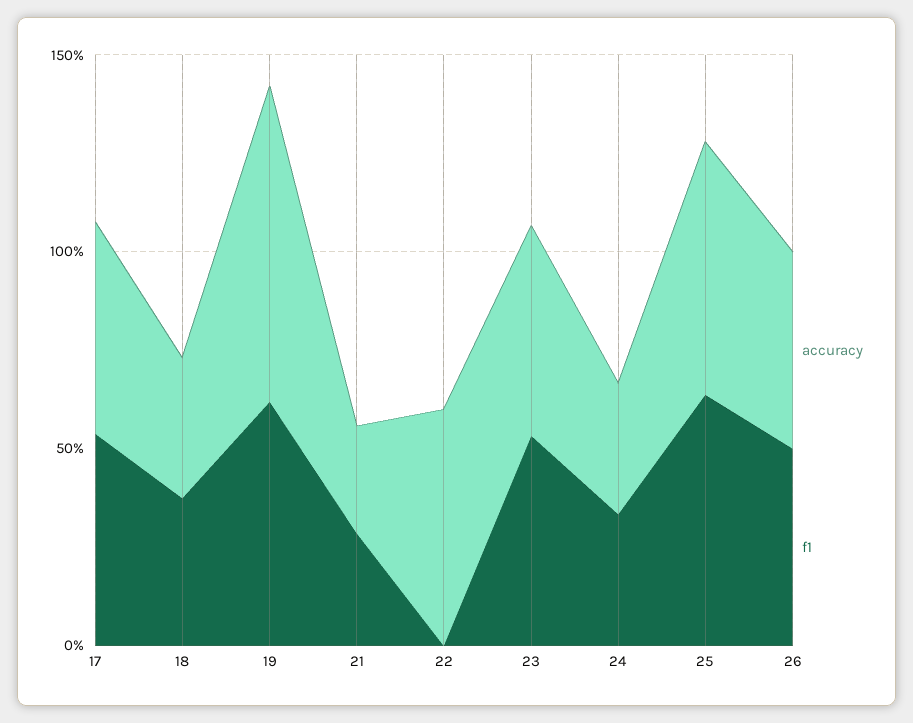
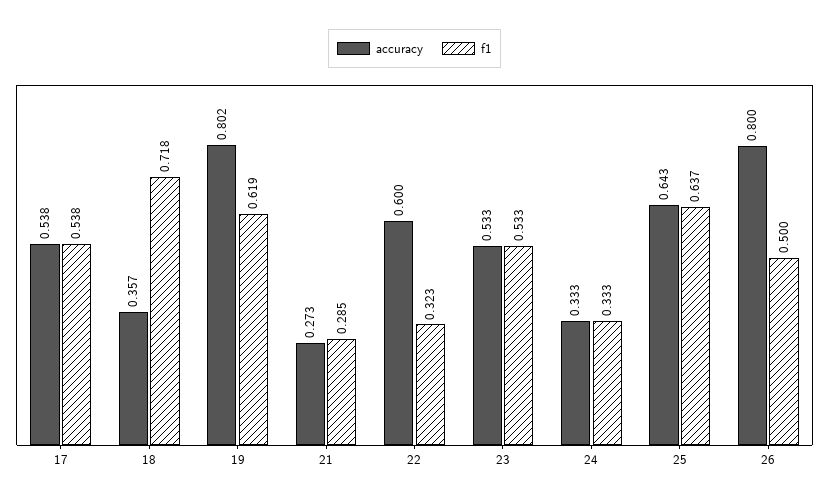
f1, 18: 0.4 -> 0.718
f1, 22: 0 -> 0.323
accuracy, 26: 0.5 -> 0.8

